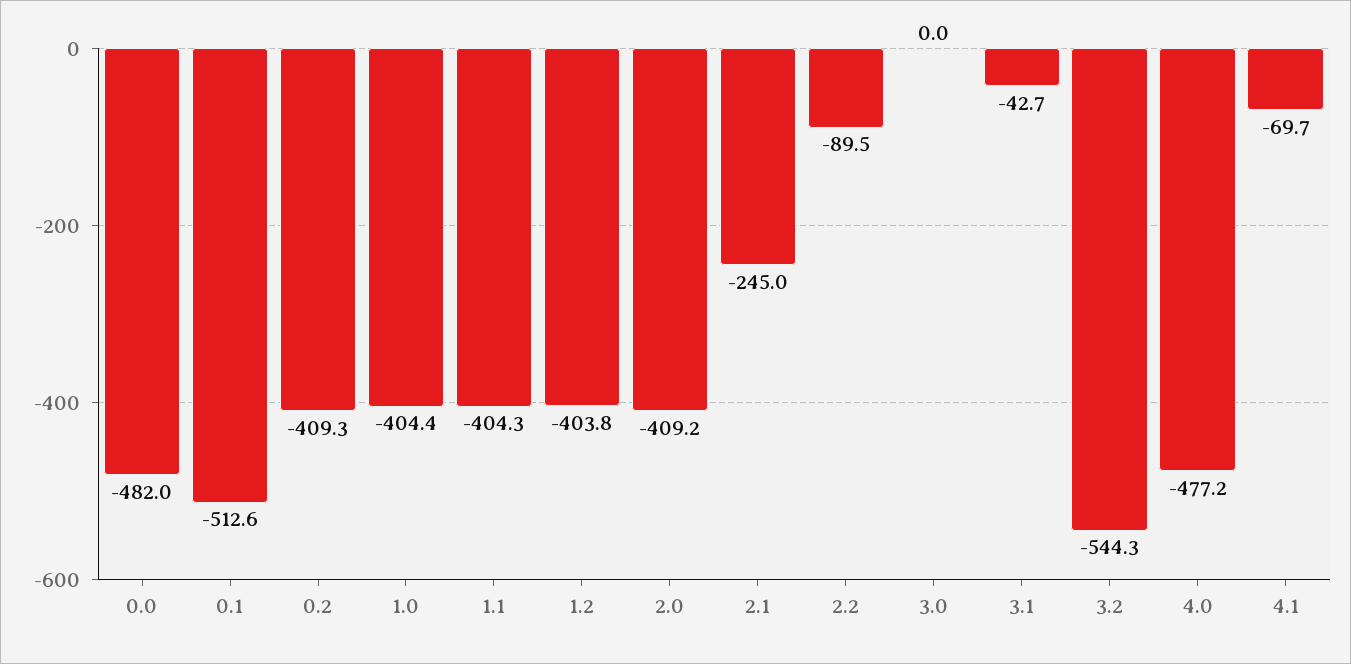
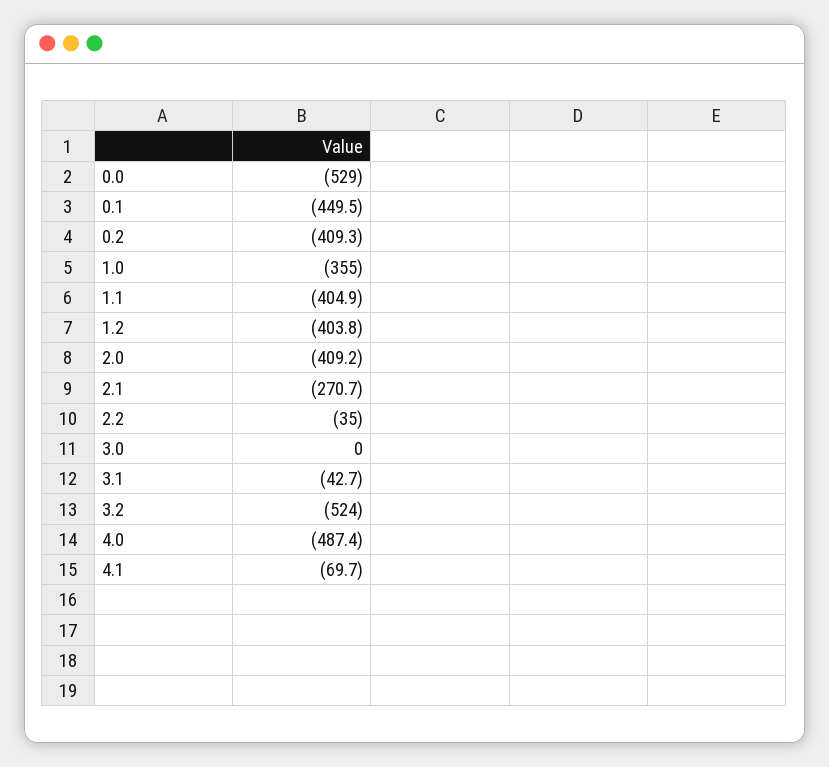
0.0: -482 -> -529
0.1: -512.6 -> -449.5
1.0: -404.4 -> -355
1.1: -404.3 -> -404.9
2.1: -245 -> -270.7
2.2: -89.5 -> -35
3.2: -544.3 -> -524
4.0: -477.2 -> -487.4

